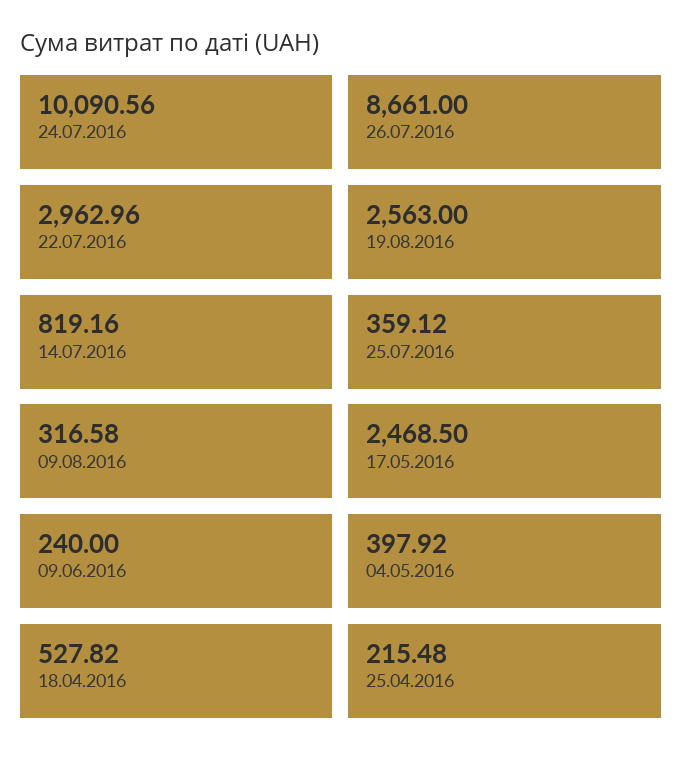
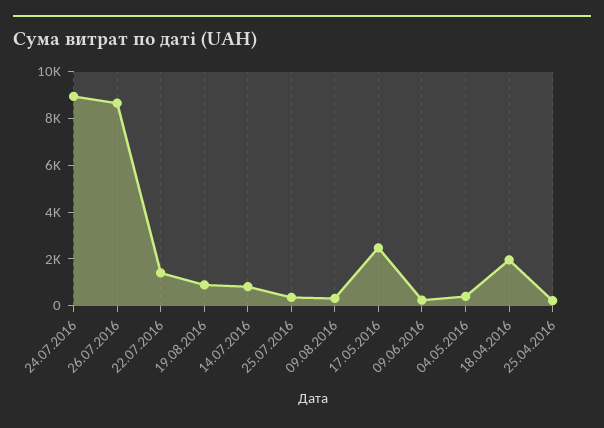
24.07.2016: 10090.56 -> 9000
22.07.2016: 2962.96 -> 1500
19.08.2016: 2563 -> 1000
18.04.2016: 527.82 -> 2000

